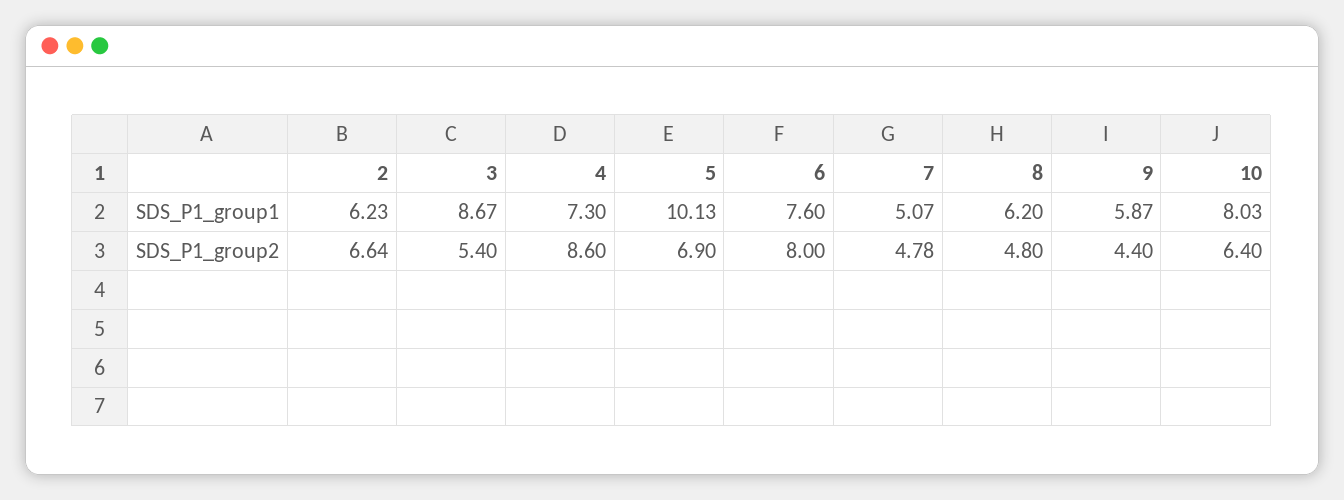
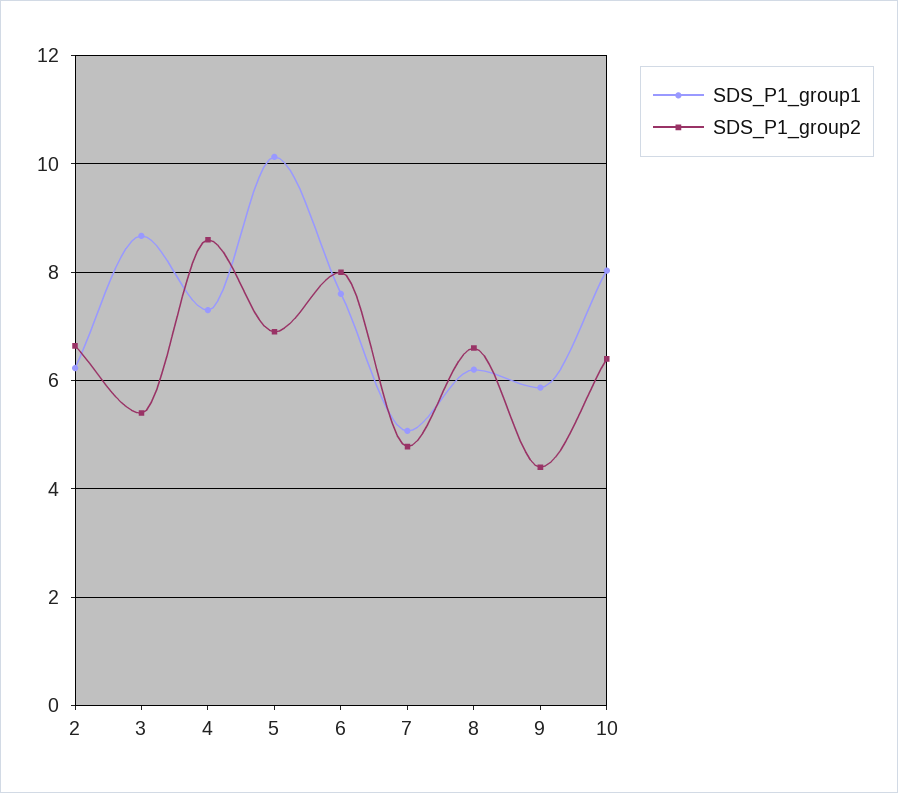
SDS_P1_group2, 8: 4.8 -> 6.6

